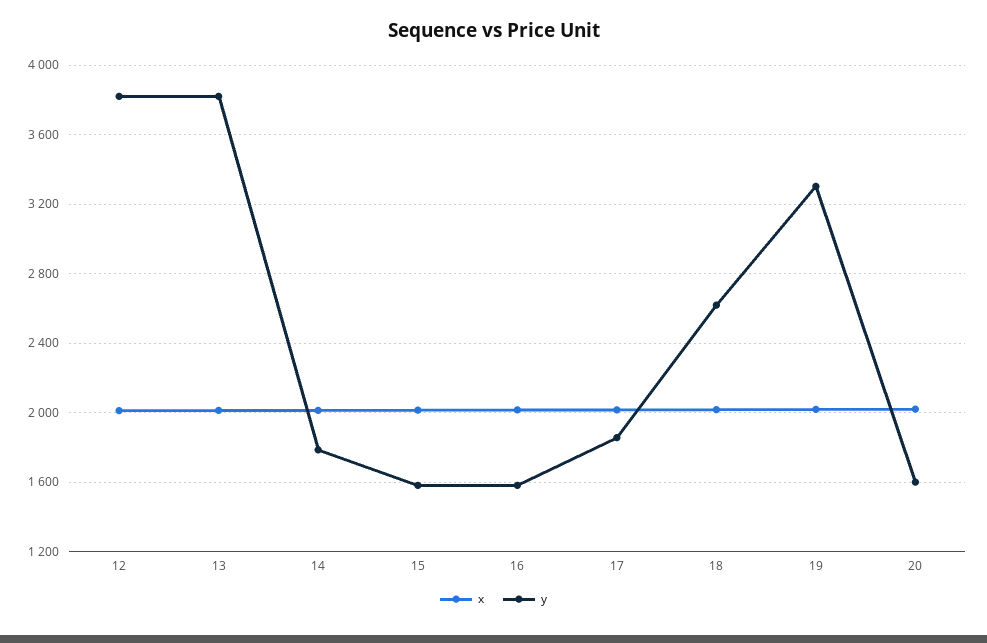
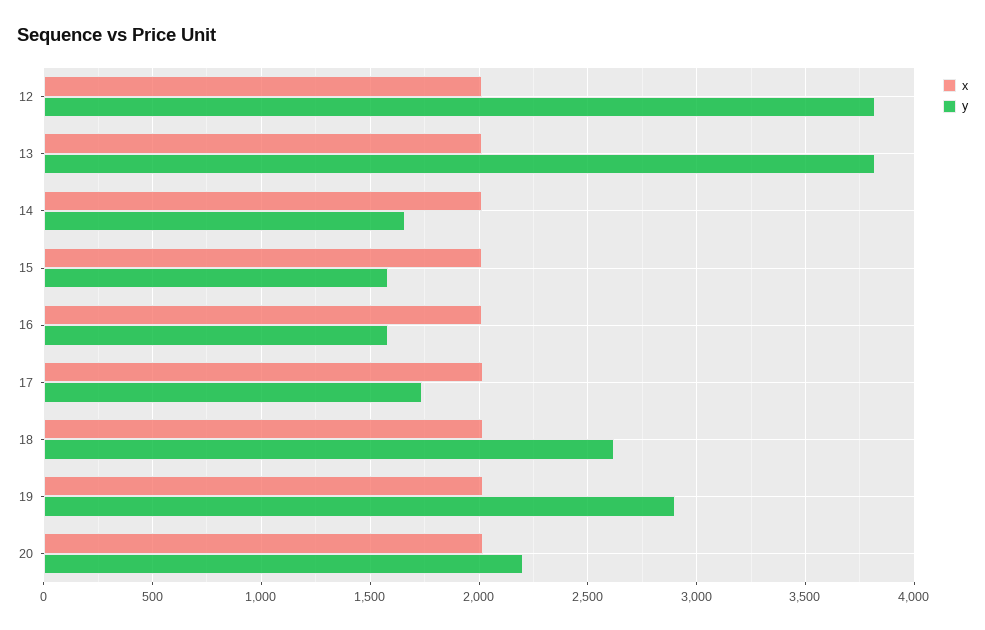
y, 14: 1800 -> 1650
y, 17: 1850 -> 1750
y, 19: 3300 -> 2900
y, 20: 1600 -> 2200

